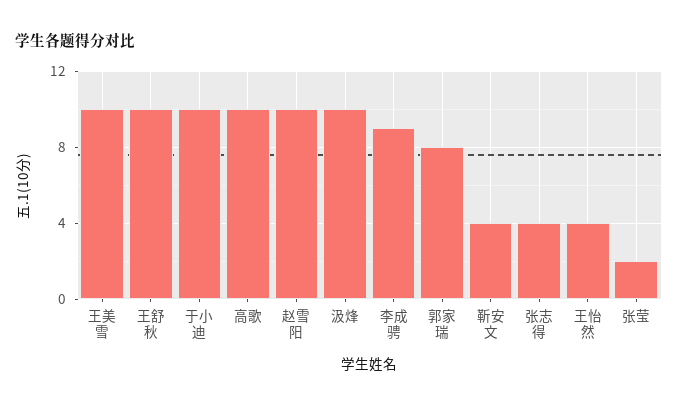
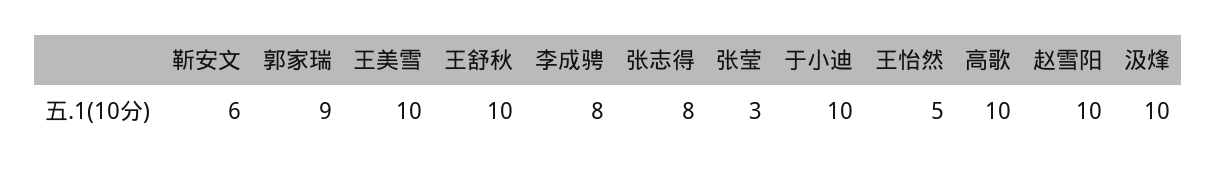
李成骋: 9 -> 8
郭家瑞: 8 -> 9
靳安文: 4 -> 6
张志得: 4 -> 8
王怡然: 4 -> 5
张莹: 2 -> 3

